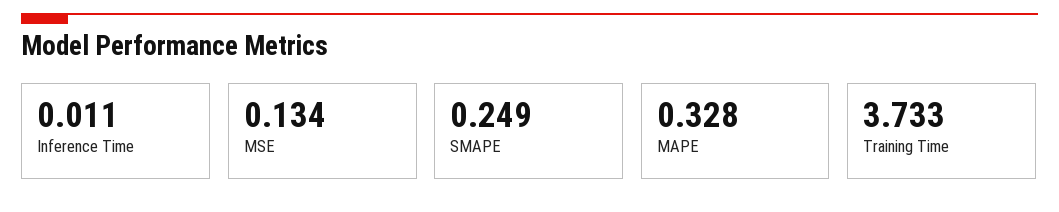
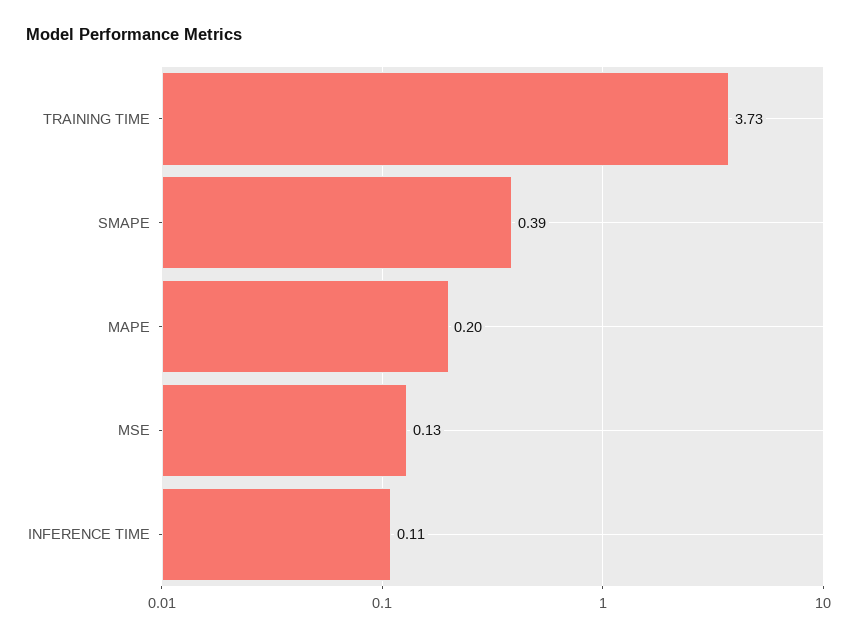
Inference Time: 0.011 -> 0.11
SMAPE: 0.249 -> 0.39
MAPE: 0.328 -> 0.2

